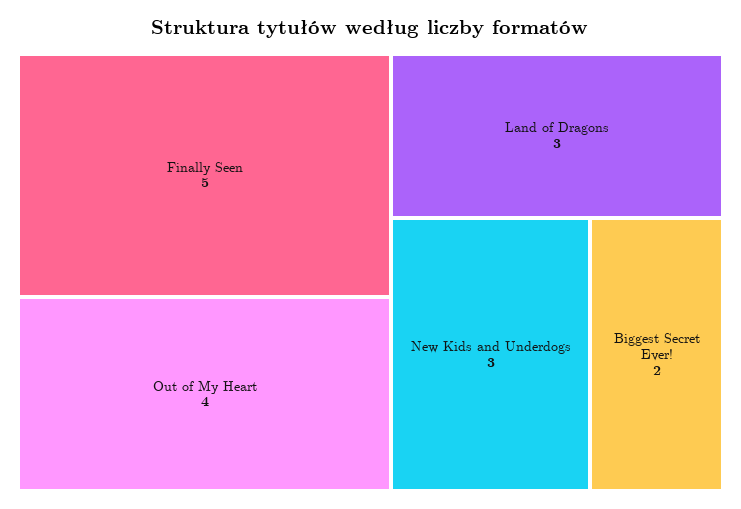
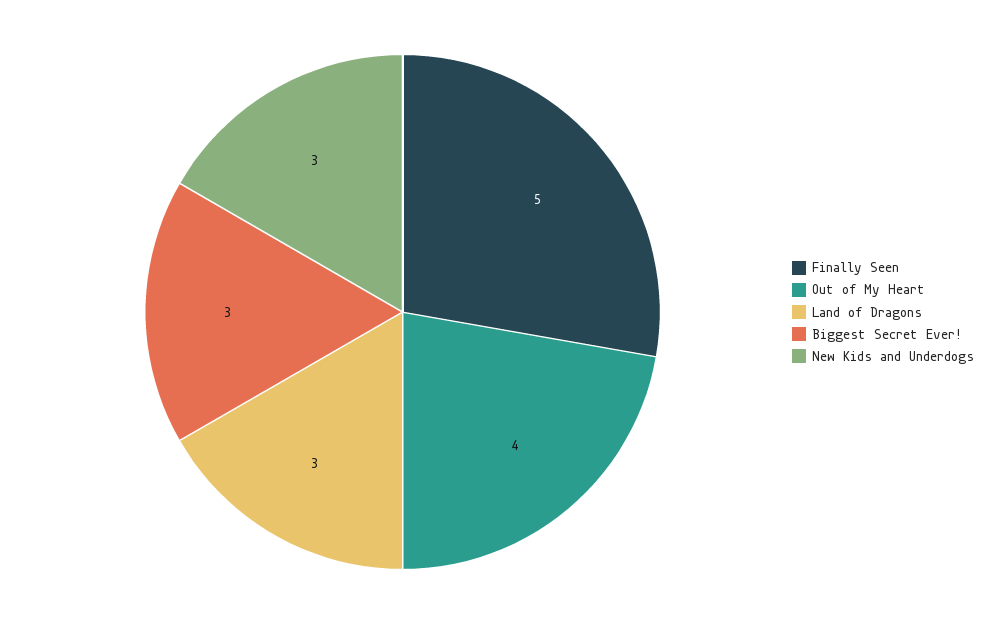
Biggest Secret Ever!: 2 -> 3

